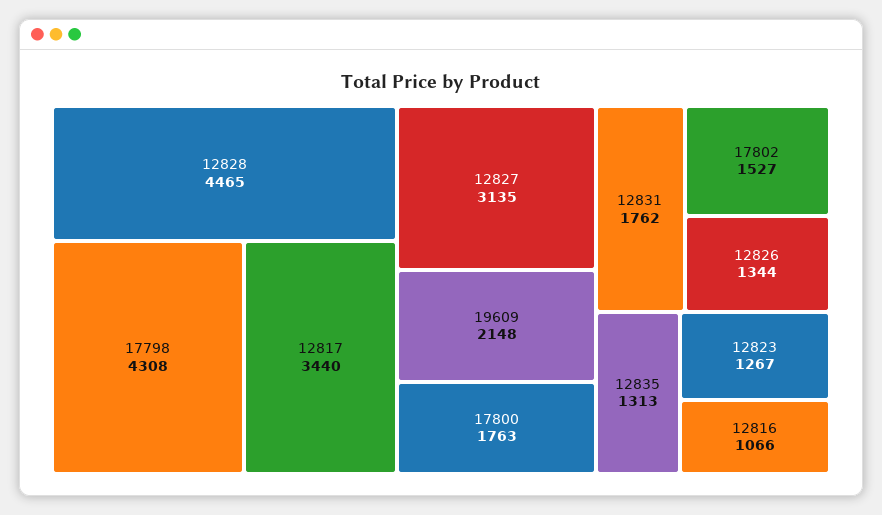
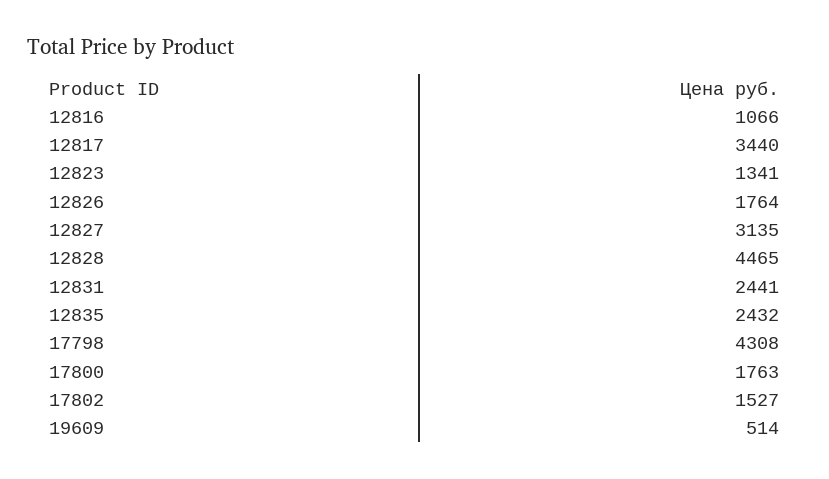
19609: 2148 -> 514
12831: 1762 -> 2441
12826: 1344 -> 1764
12835: 1313 -> 2432
12823: 1267 -> 1341

